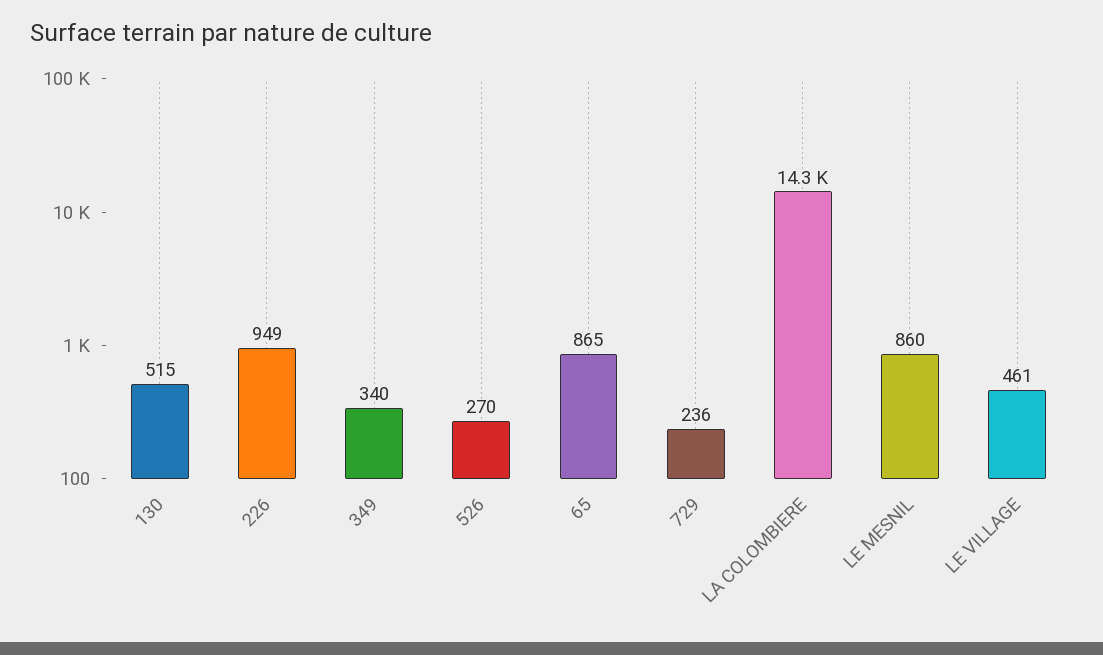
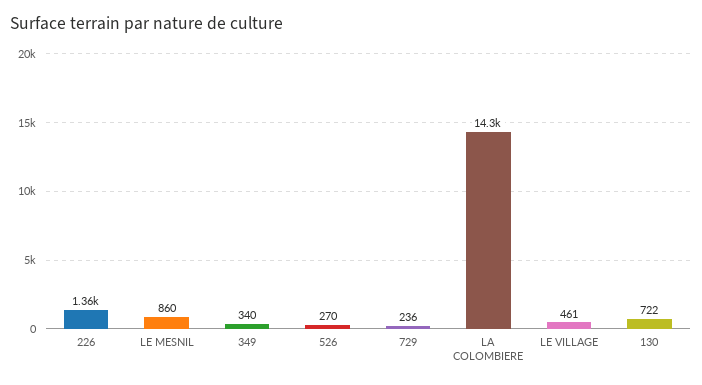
130: 515 -> 722
226: 949 -> 1360
65: 865 -> none

